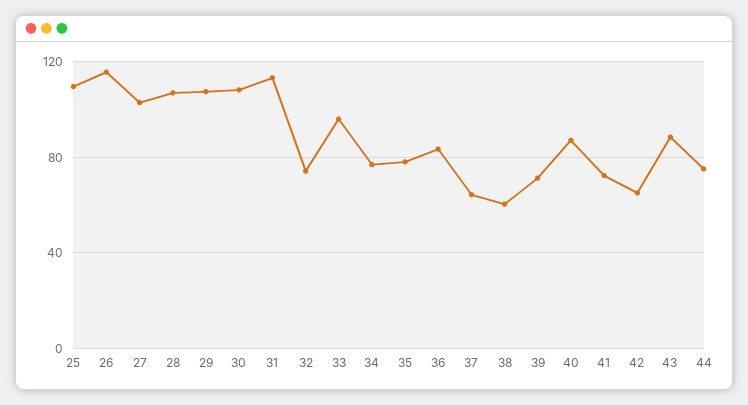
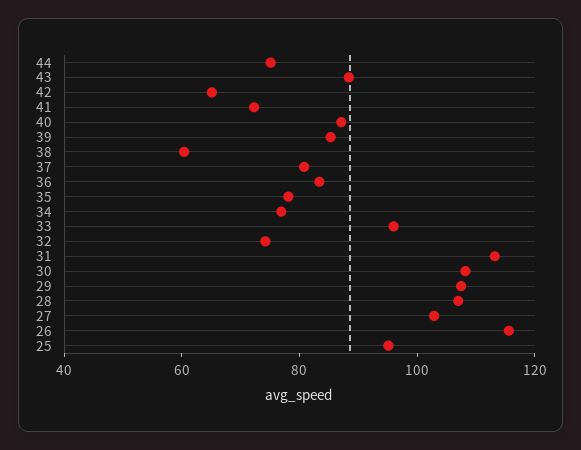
25: 110 -> 95
37: 65 -> 80
39: 70 -> 85

